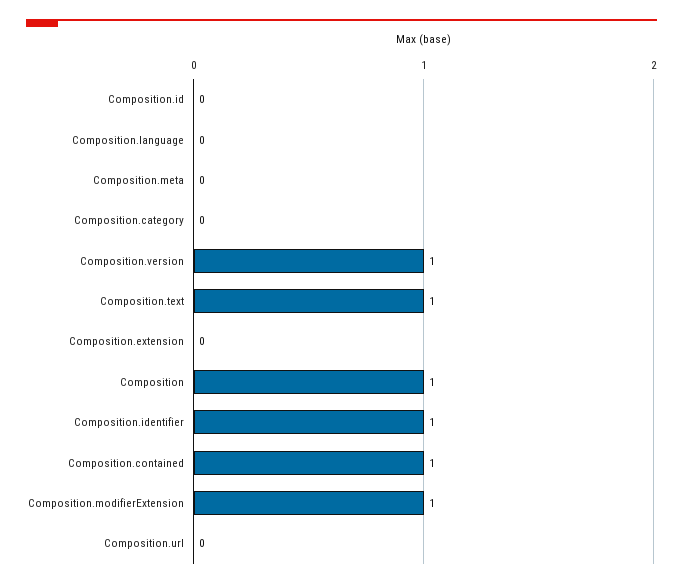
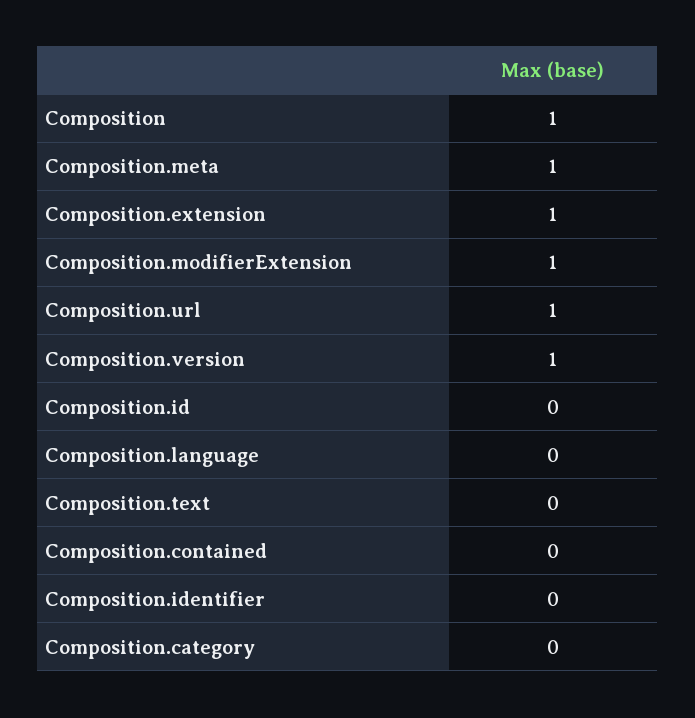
Composition.meta: 0 -> 1
Composition.text: 1 -> 0
Composition.extension: 0 -> 1
Composition.identifier: 1 -> 0
Composition.contained: 1 -> 0
Composition.url: 0 -> 1

